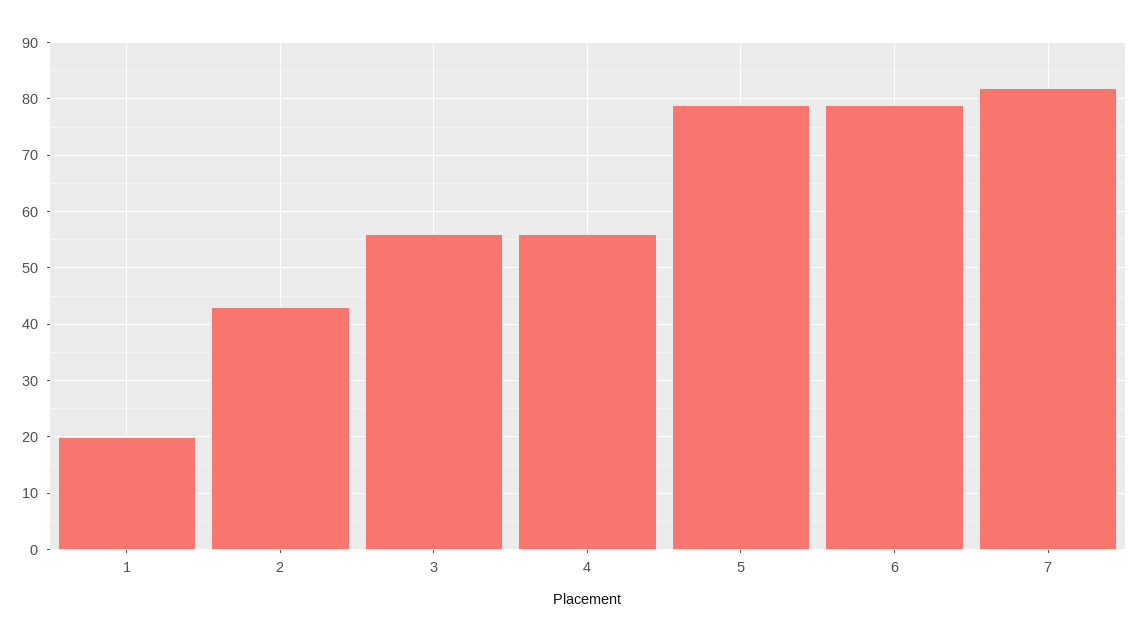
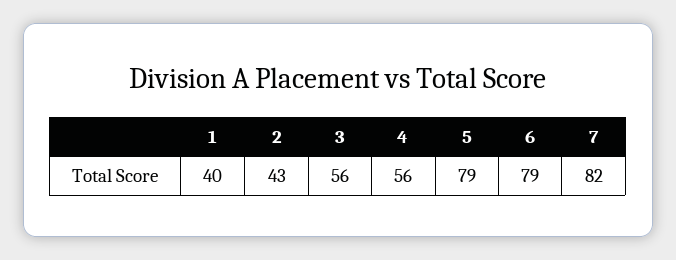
1: 20 -> 40

